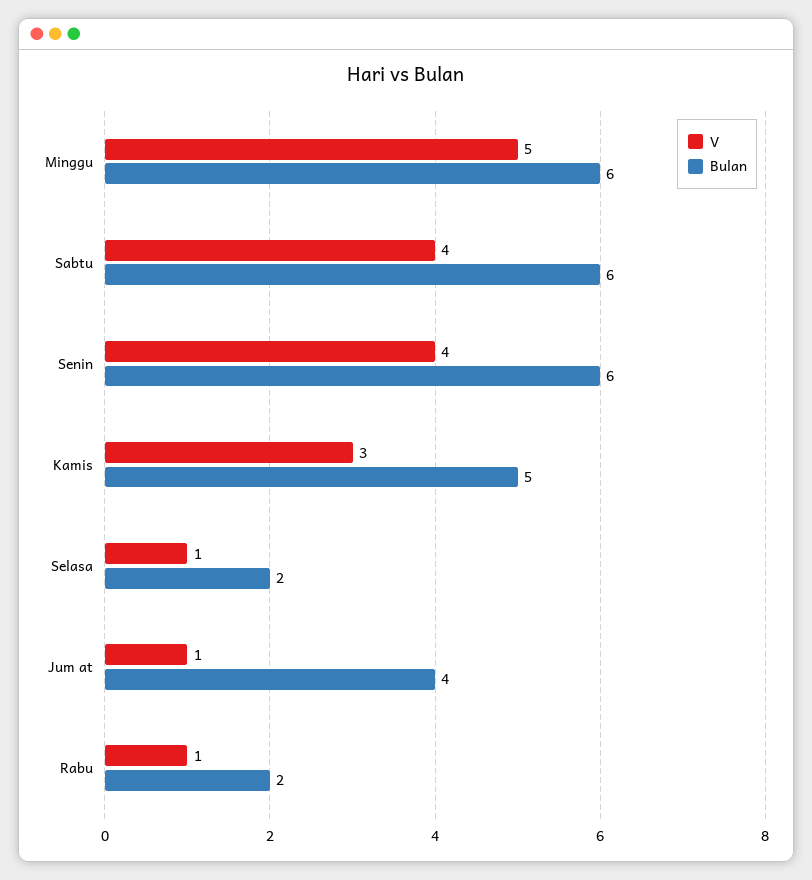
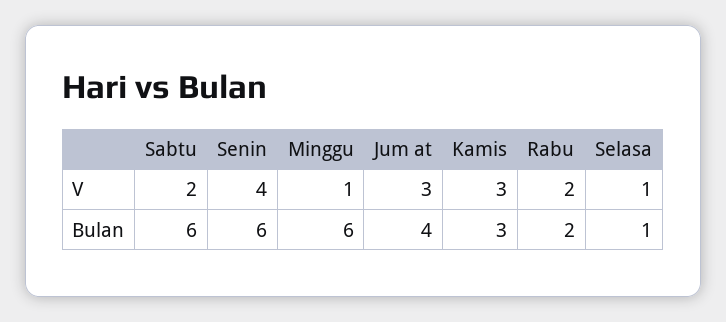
V, Minggu: 5 -> 1
V, Sabtu: 4 -> 2
Bulan, Kamis: 5 -> 3
Bulan, Selasa: 2 -> 1
V, Jum at: 1 -> 3
V, Rabu: 1 -> 2

